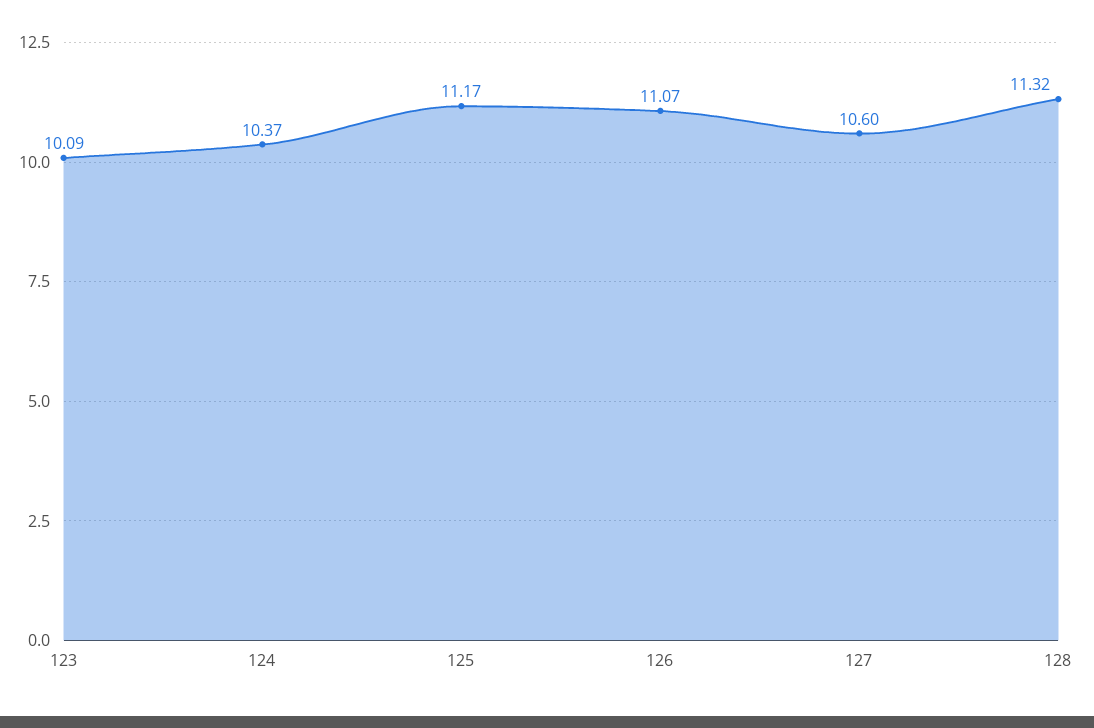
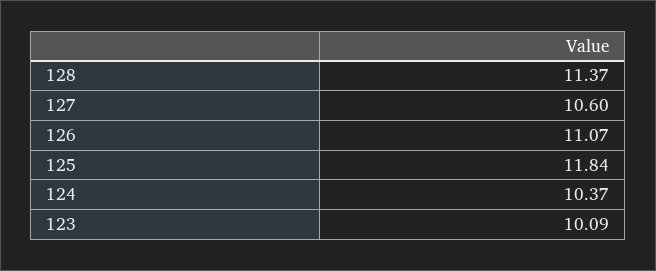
125: 11.17 -> 11.84
128: 11.32 -> 11.37

